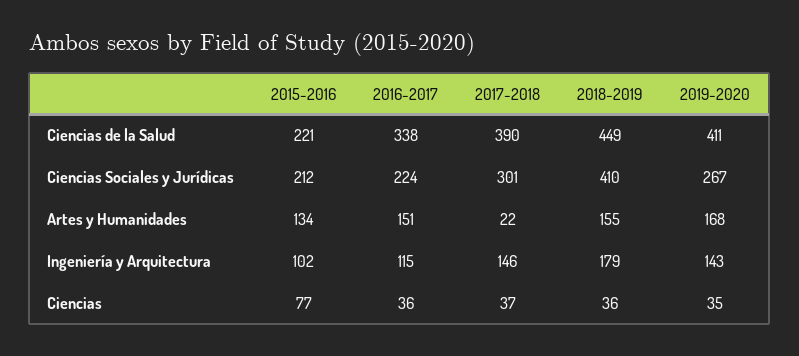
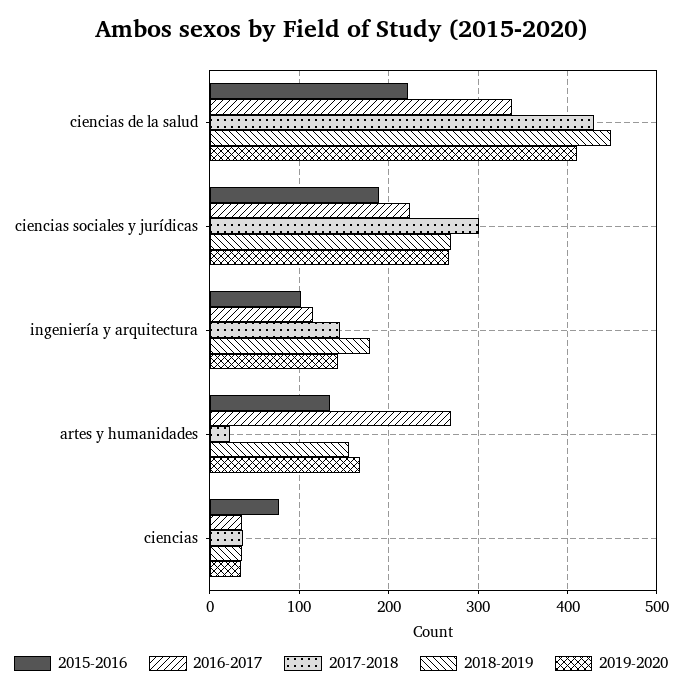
2017-2018, Ciencias de la Salud: 390 -> 430
2015-2016, Ciencias Sociales y Jurídicas: 212 -> 190
2018-2019, Ciencias Sociales y Jurídicas: 410 -> 270
2016-2017, Artes y Humanidades: 151 -> 270

